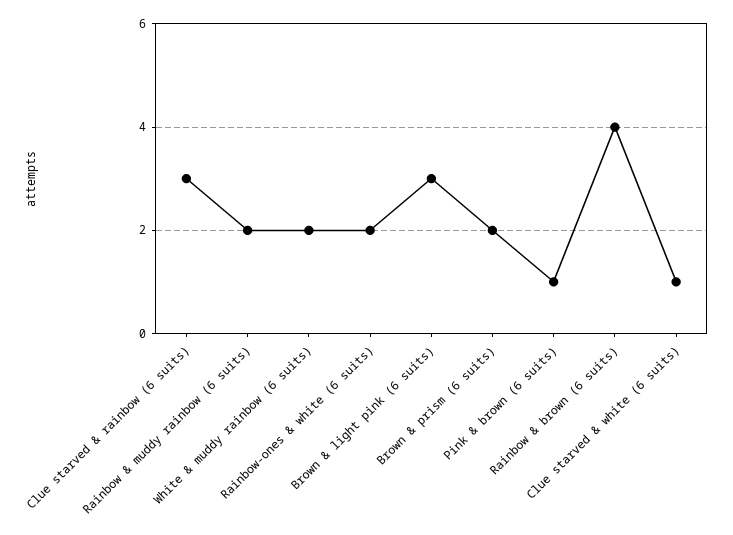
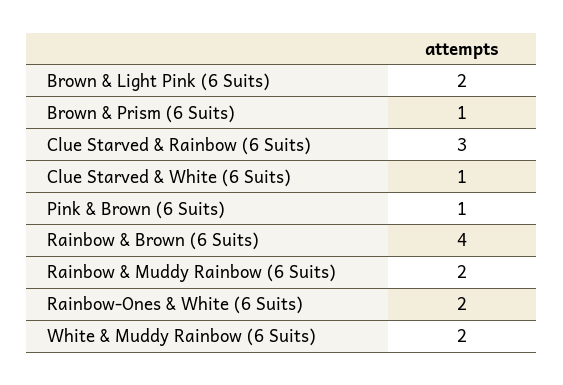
Brown & light pink (6 suits): 3 -> 2
Brown & prism (6 suits): 2 -> 1

